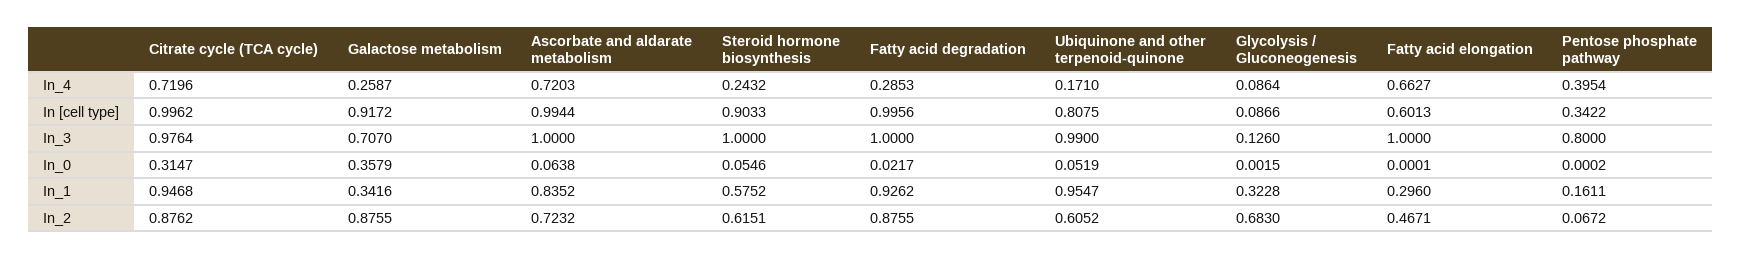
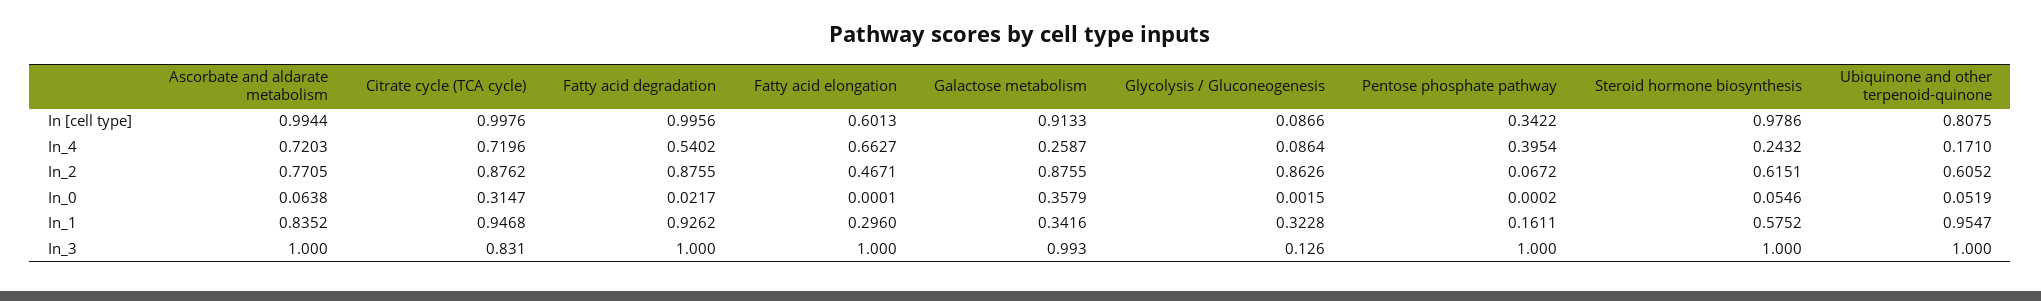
Fatty acid degradation, In_4: 0.2853 -> 0.5402
Citrate cycle (TCA cycle), In [cell type]: 0.9962 -> 0.9976
Galactose metabolism, In [cell type]: 0.9172 -> 0.9133
Steroid hormone biosynthesis, In [cell type]: 0.9033 -> 0.9786
Citrate cycle (TCA cycle), In_3: 0.9764 -> 0.831
Galactose metabolism, In_3: 0.707 -> 0.993
Ubiquinone and other terpenoid-quinone, In_3: 0.99 -> 1
Pentose phosphate pathway, In_3: 0.8 -> 1
Ascorbate and aldarate metabolism, In_2: 0.7232 -> 0.7705
Glycolysis / Gluconeogenesis, In_2: 0.683 -> 0.8626

